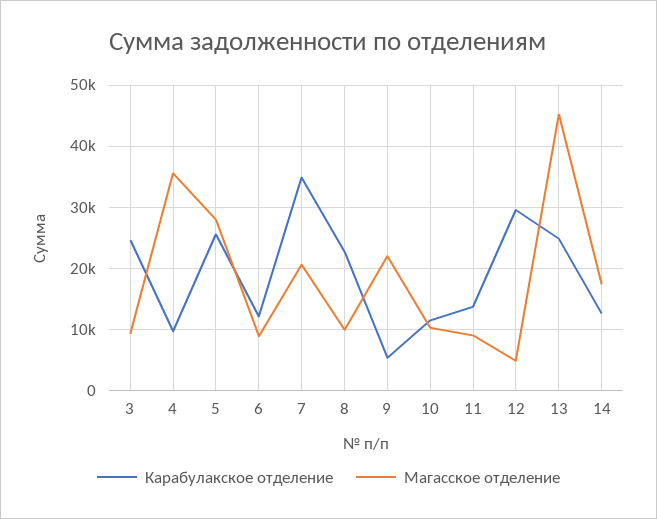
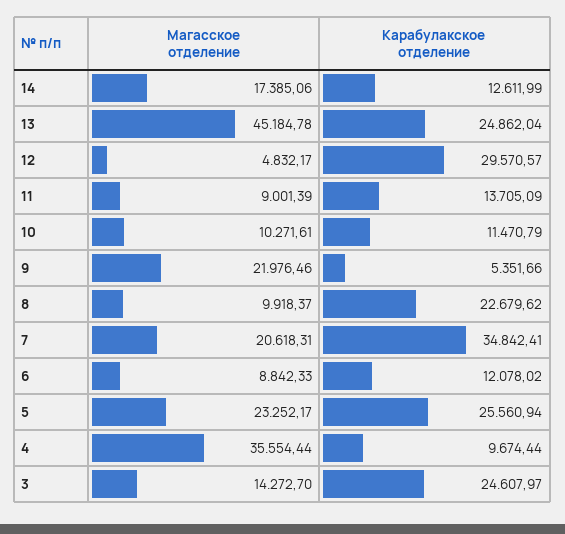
Магасское отделение, 3: 9000 -> 14272.7
Магасское отделение, 5: 28000 -> 23252.17

